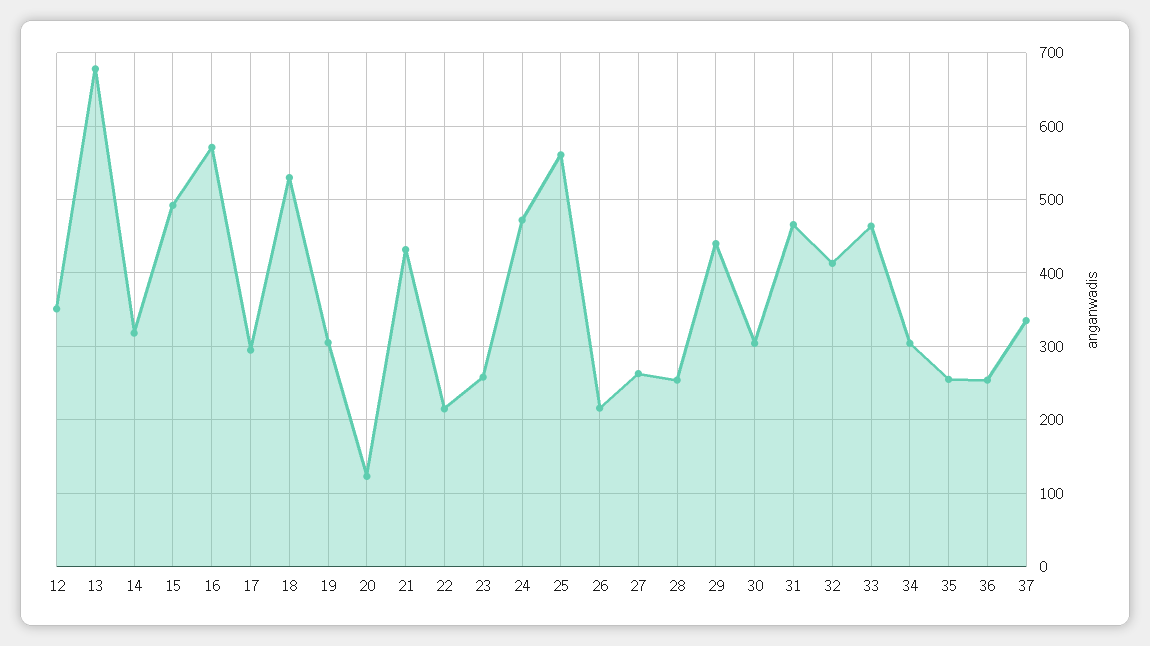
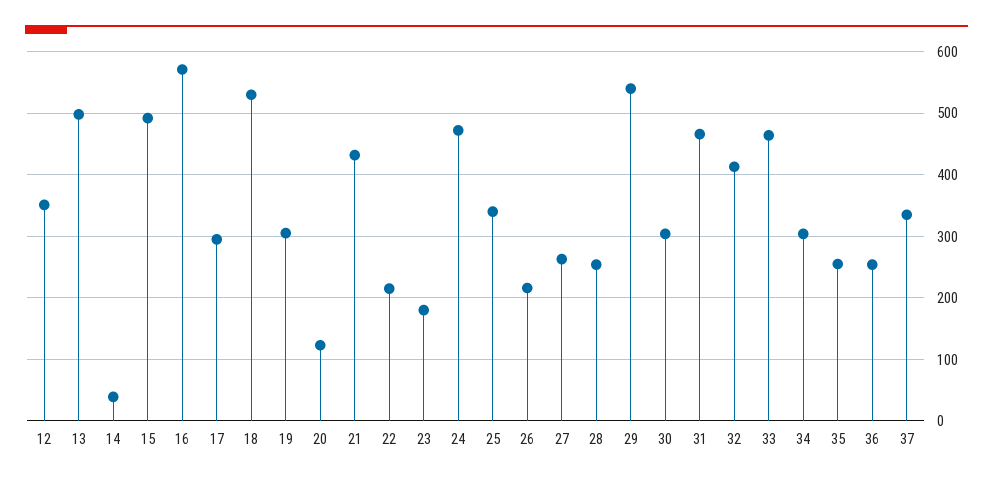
13: 680 -> 500
14: 320 -> 40
23: 260 -> 180
25: 560 -> 340
29: 440 -> 540

